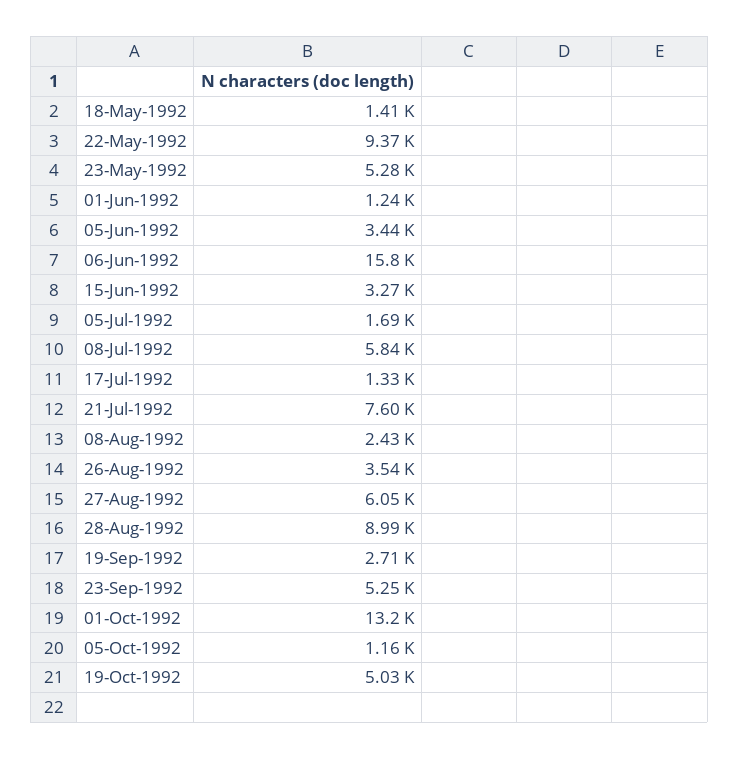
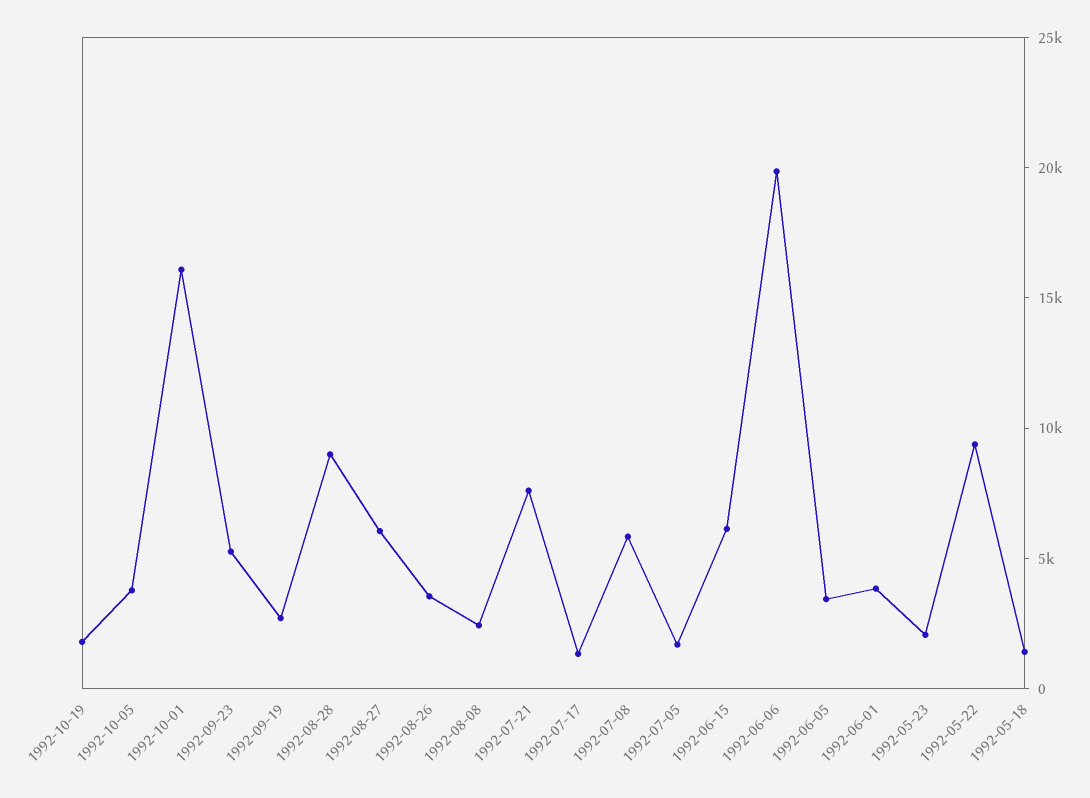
23-May-1992: 5280 -> 2000
01-Jun-1992: 1240 -> 4000
06-Jun-1992: 15800 -> 20000
15-Jun-1992: 3270 -> 6000
01-Oct-1992: 13200 -> 16000
05-Oct-1992: 1160 -> 4000
19-Oct-1992: 5030 -> 2000

